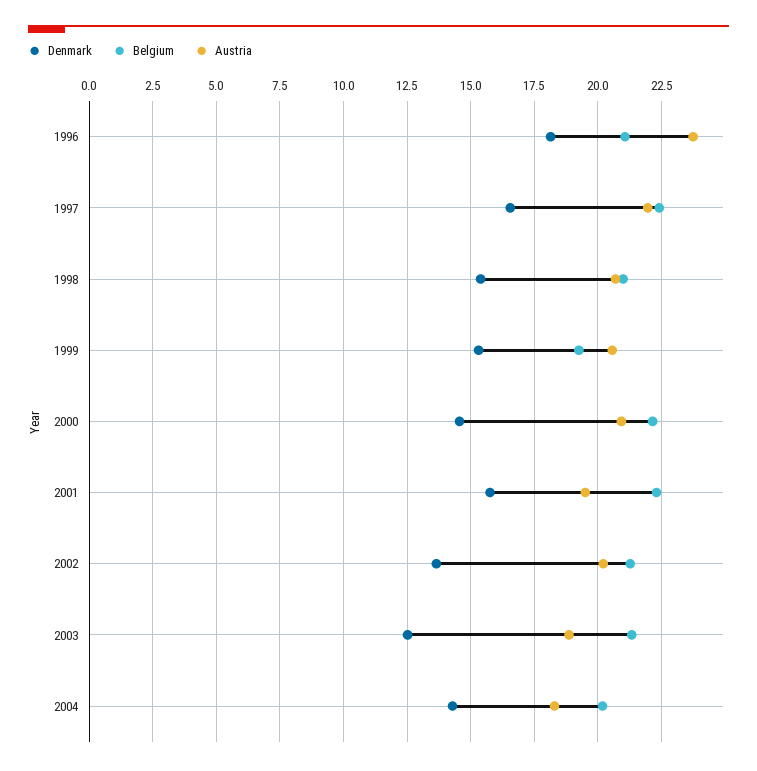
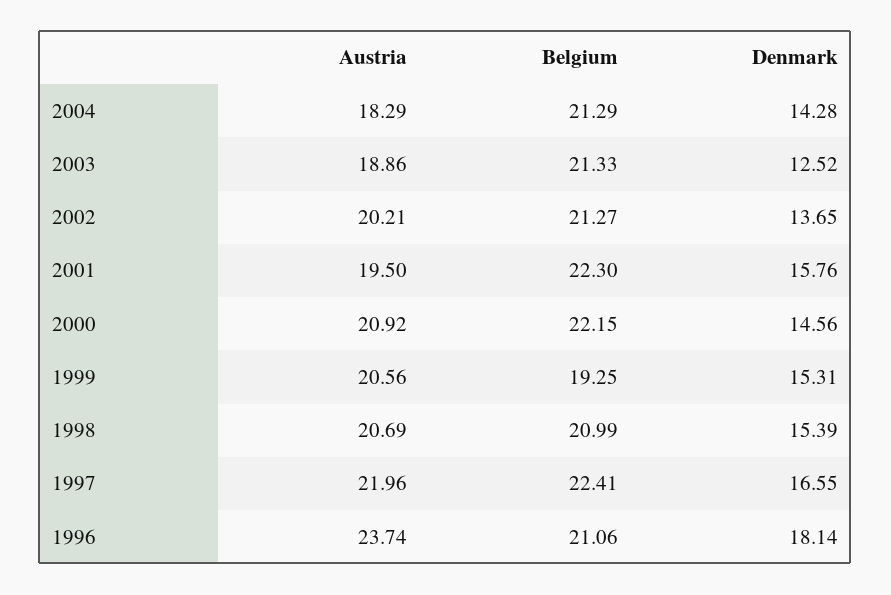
Belgium, 2004: 20.25 -> 21.29

